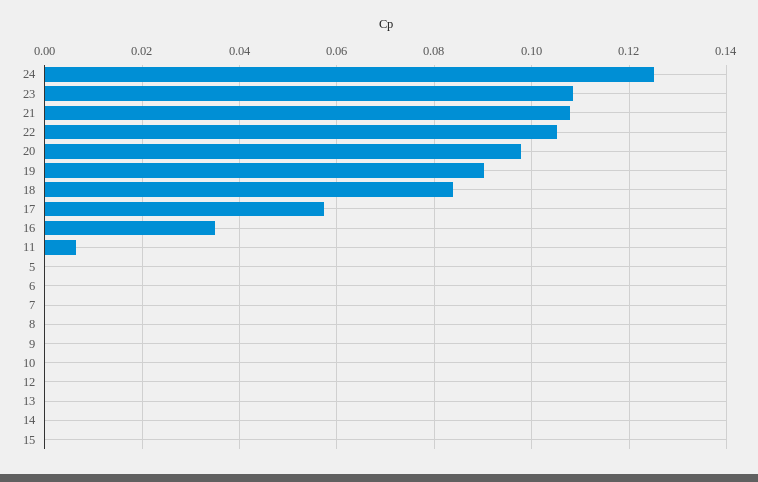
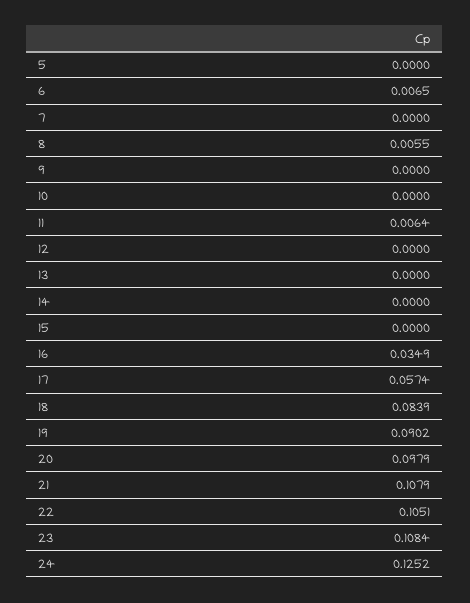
6: 0 -> 0.0065
8: 0 -> 0.0055

